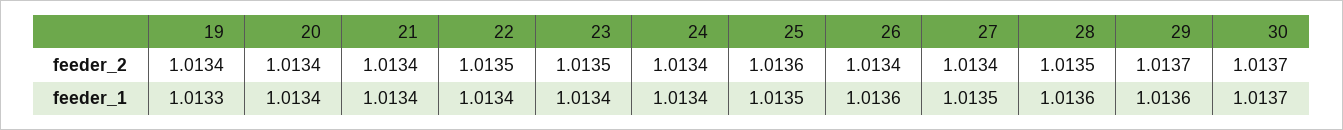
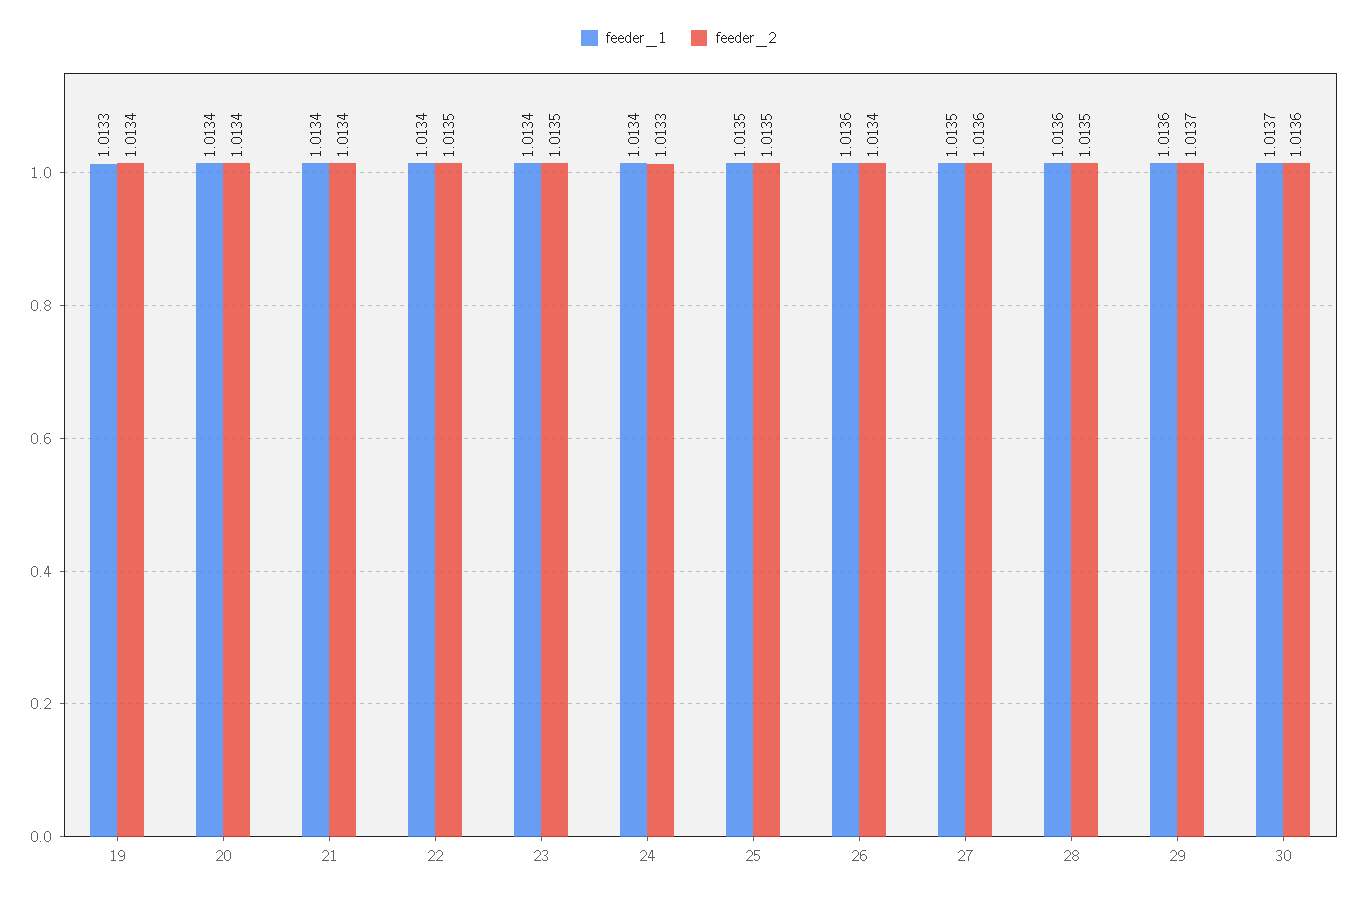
feeder_2, 24: 1.0134 -> 1.0133
feeder_2, 25: 1.0136 -> 1.0135
feeder_2, 27: 1.0134 -> 1.0136
feeder_2, 30: 1.0137 -> 1.0136

